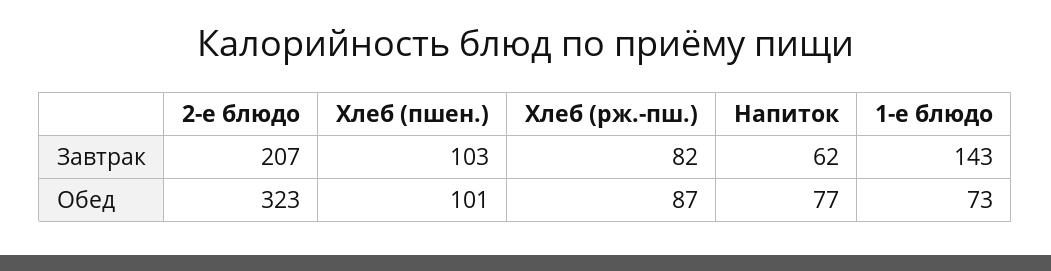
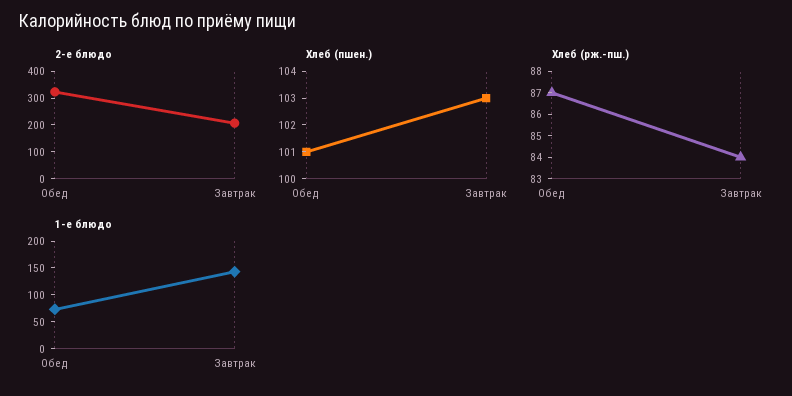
Хлеб (рж.-пш.), Завтрак: 82 -> 84
Напиток, Завтрак: 62 -> none
Напиток, Обед: 77 -> none

